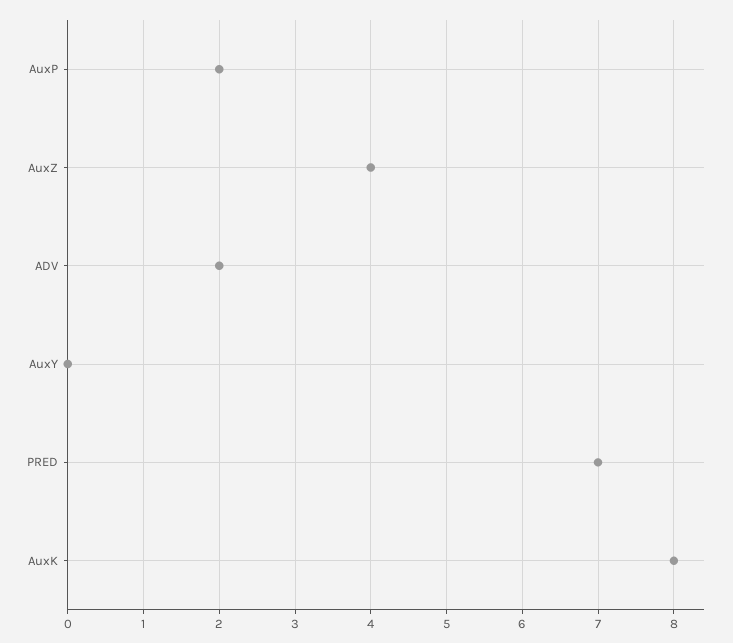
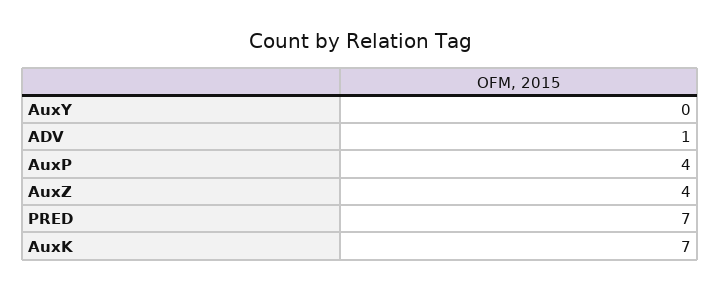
AuxP: 2 -> 4
ADV: 2 -> 1
AuxK: 8 -> 7

